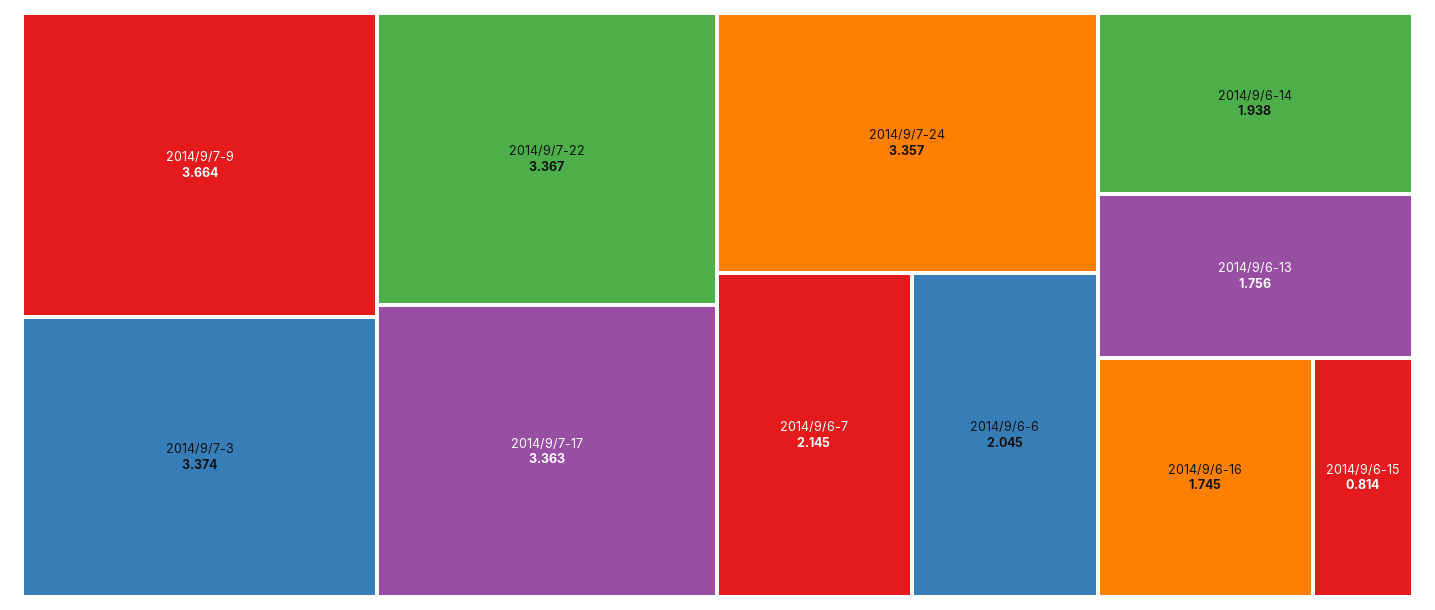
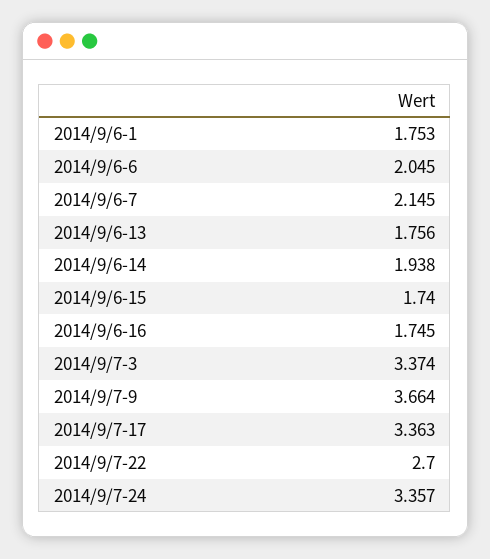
2014/9/7-22: 3.367 -> 2.7
2014/9/6-15: 0.814 -> 1.74
2014/9/6-1: none -> 1.753

